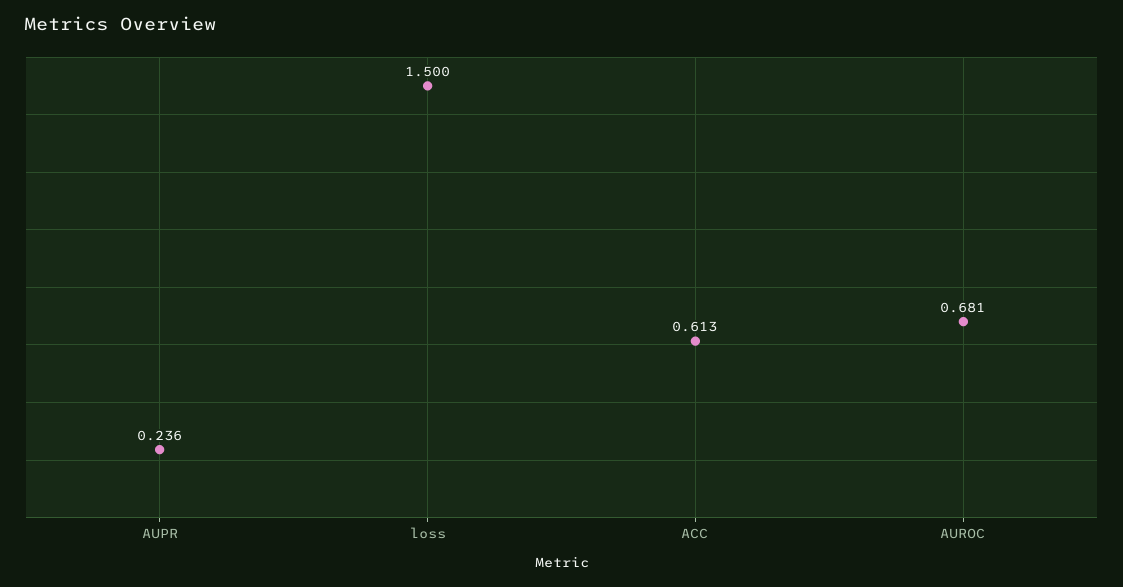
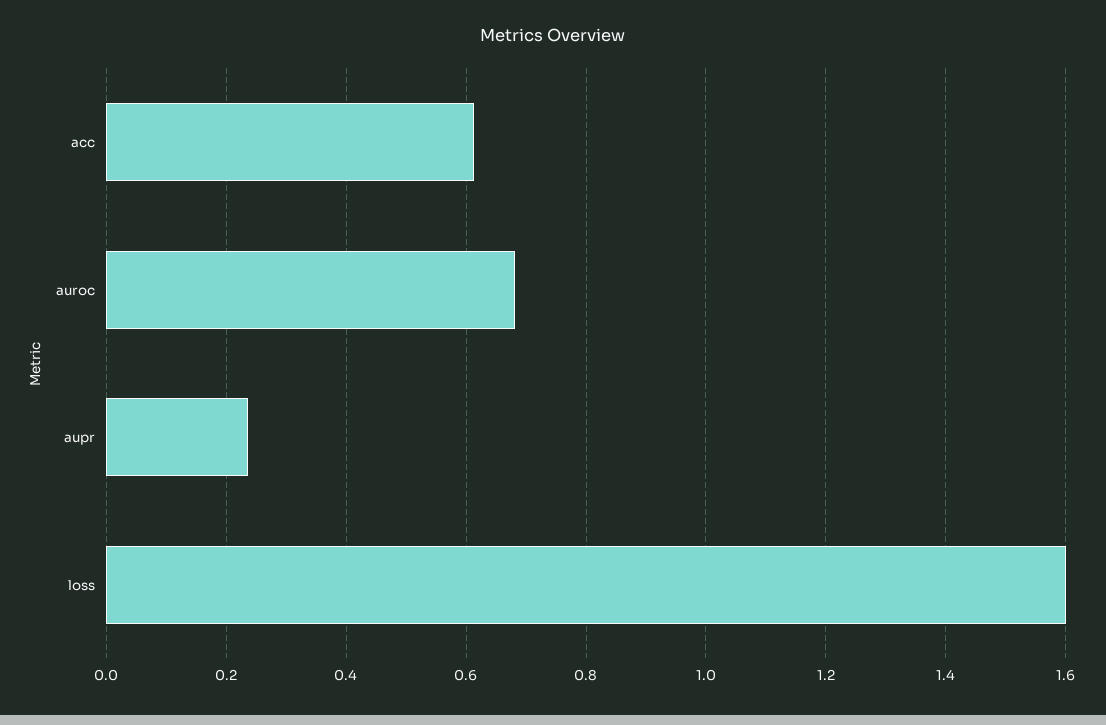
loss: 1.5 -> 1.6

